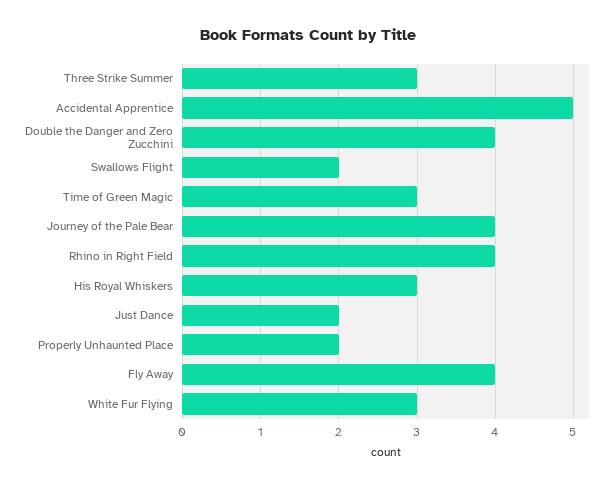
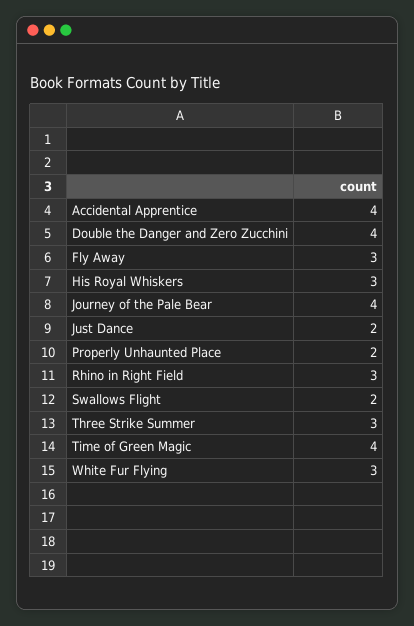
Accidental Apprentice: 5 -> 4
Time of Green Magic: 3 -> 4
Rhino in Right Field: 4 -> 3
Fly Away: 4 -> 3

